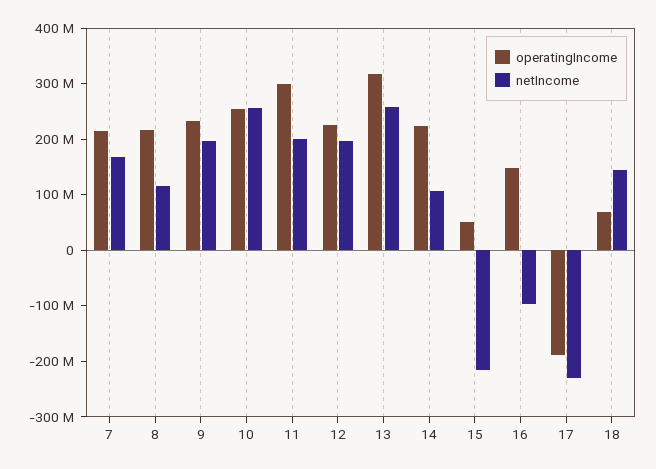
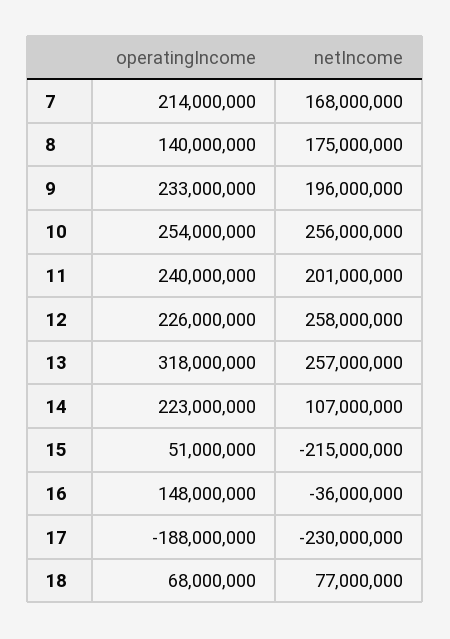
operatingIncome, 8: 220000000 -> 140000000
netIncome, 8: 120000000 -> 175000000
operatingIncome, 11: 300000000 -> 240000000
netIncome, 12: 200000000 -> 258000000
netIncome, 16: -100000000 -> -36000000
netIncome, 18: 140000000 -> 77000000

